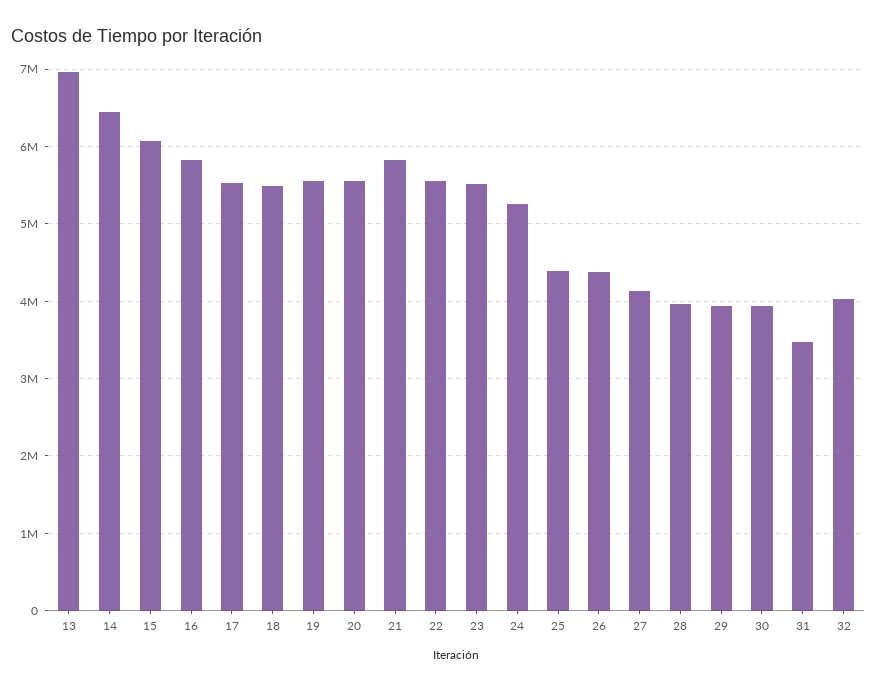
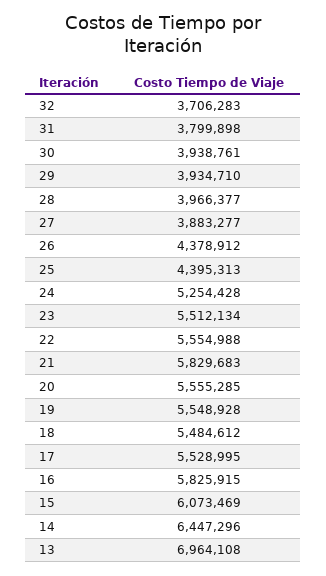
27: 4100000 -> 3883277
31: 3500000 -> 3799898
32: 4000000 -> 3706283

